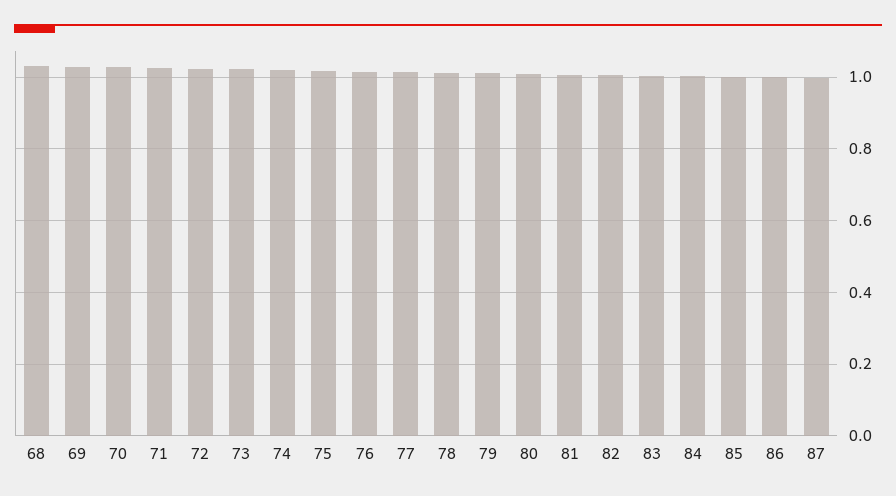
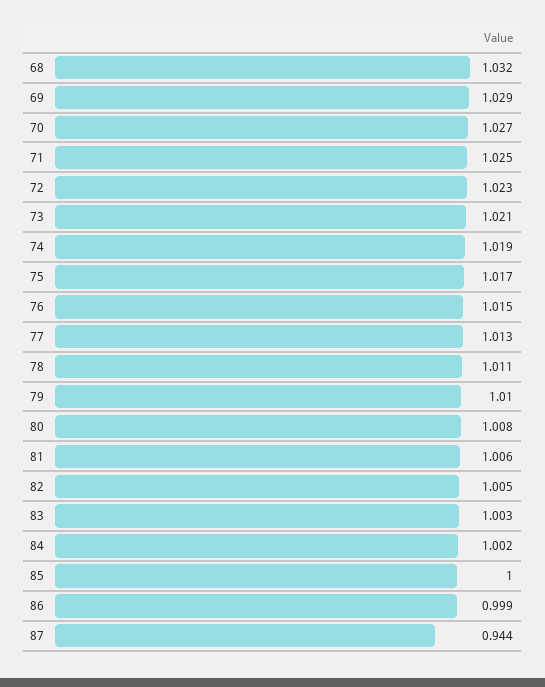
87: 1 -> 0.944

